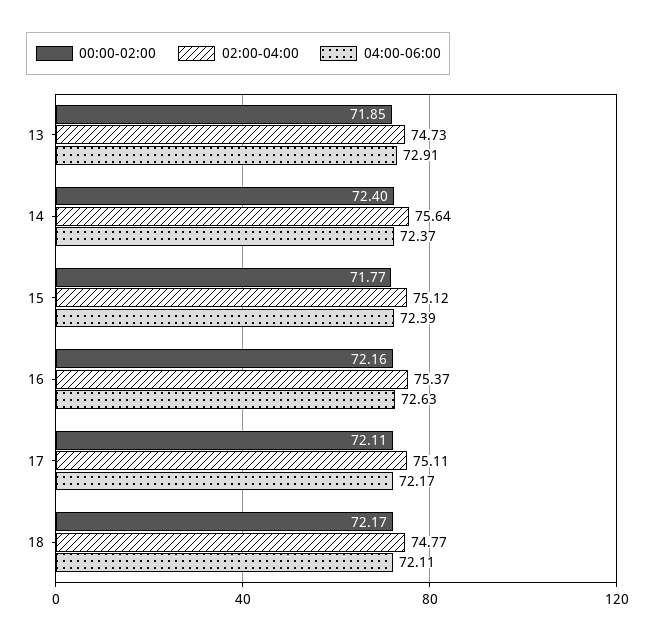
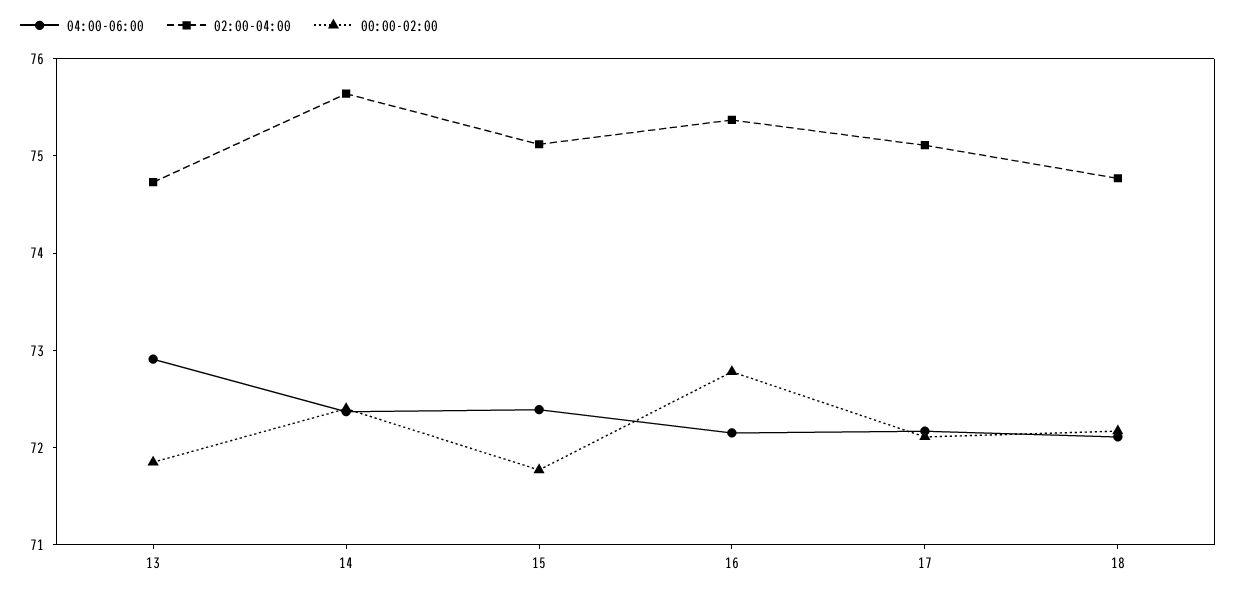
00:00-02:00, 16: 72.16 -> 72.8
04:00-06:00, 16: 72.63 -> 72.2

